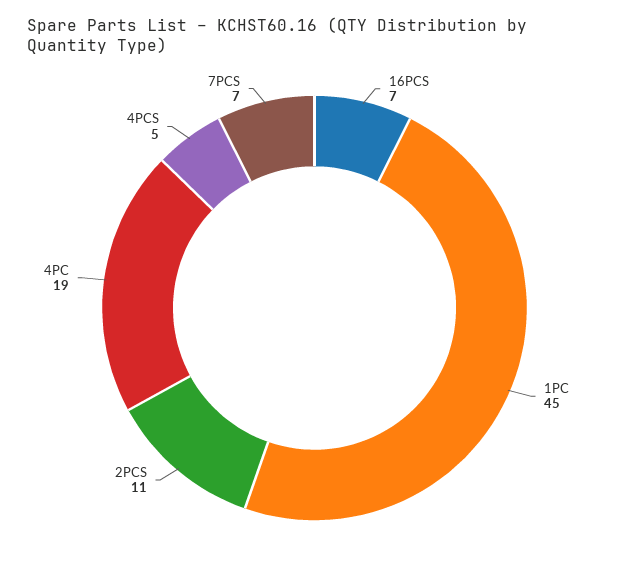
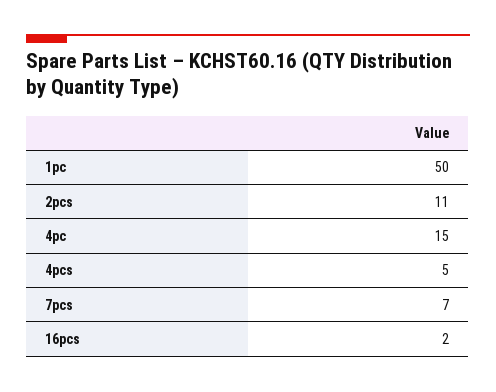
16PCS: 7 -> 2
1PC: 45 -> 50
4PC: 19 -> 15

